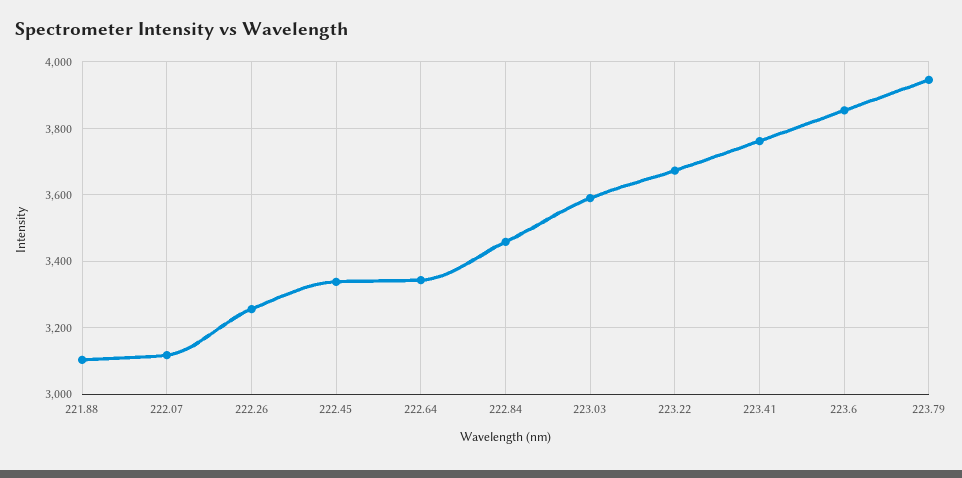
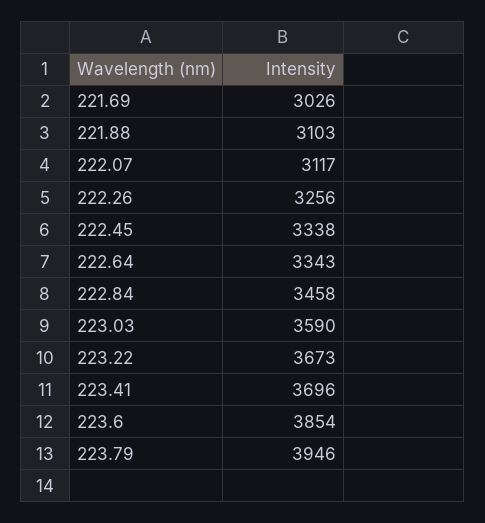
223.41: 3760 -> 3696
221.69: none -> 3026

